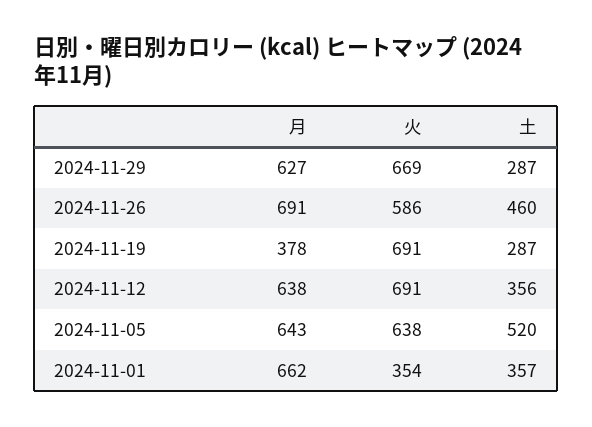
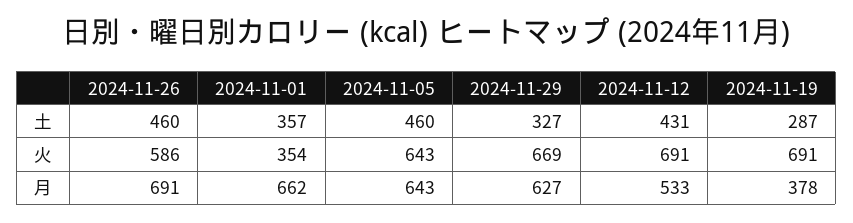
土, 2024-11-29: 287 -> 327
月, 2024-11-12: 638 -> 533
土, 2024-11-12: 356 -> 431
火, 2024-11-05: 638 -> 643
土, 2024-11-05: 520 -> 460

